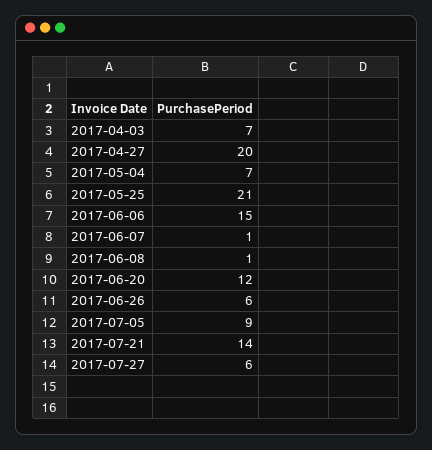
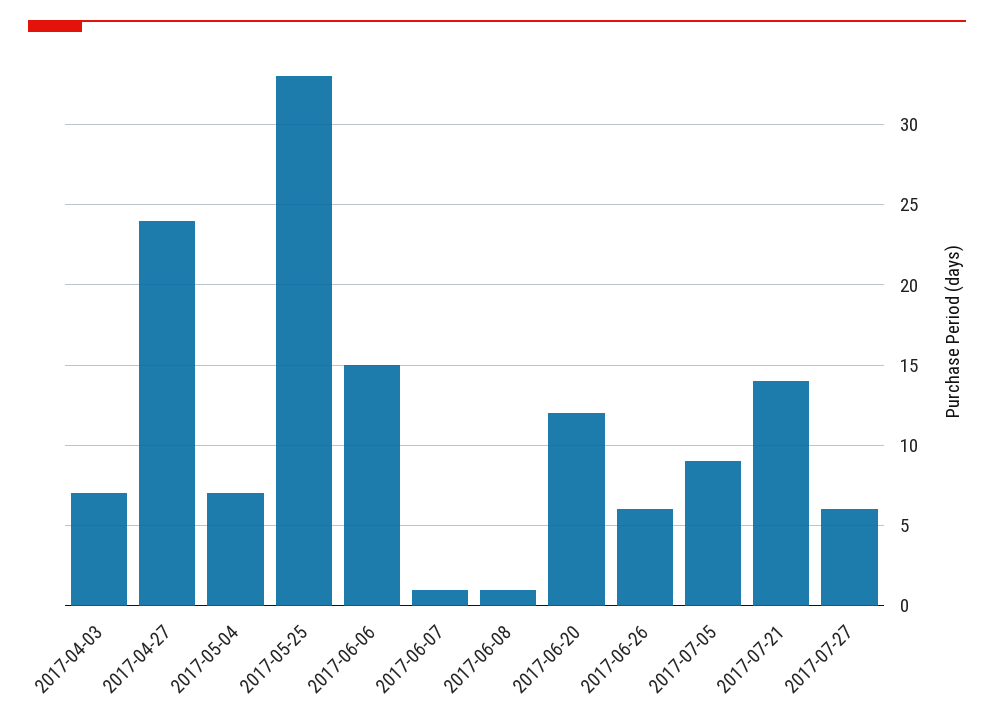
2017-04-27: 20 -> 24
2017-05-25: 21 -> 33

